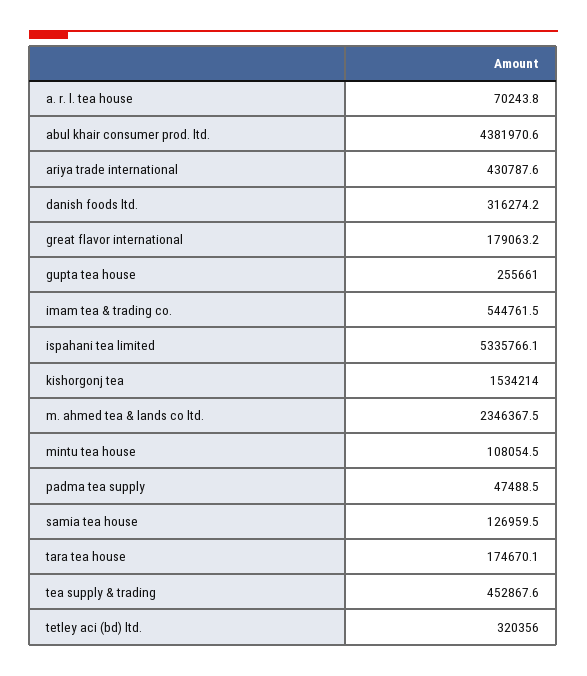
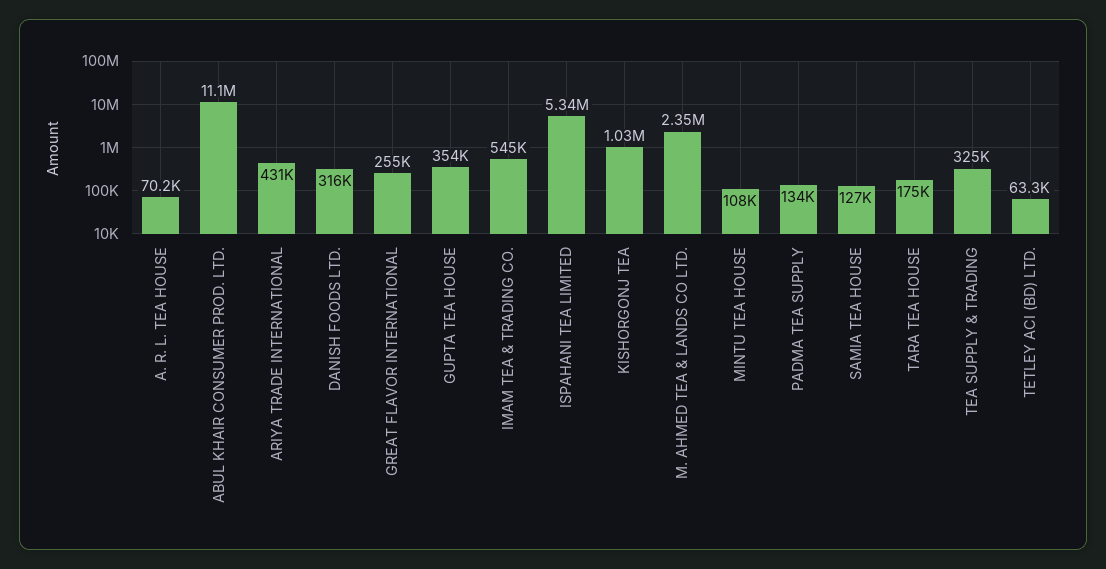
abul khair consumer prod. ltd.: 4381970.6 -> 11100000
great flavor international: 179063.2 -> 255000
gupta tea house: 255661 -> 354000
kishorgonj tea: 1534214 -> 1030000
padma tea supply: 47488.5 -> 134000
tea supply & trading: 452867.6 -> 325000
tetley aci (bd) ltd.: 320356 -> 63300

